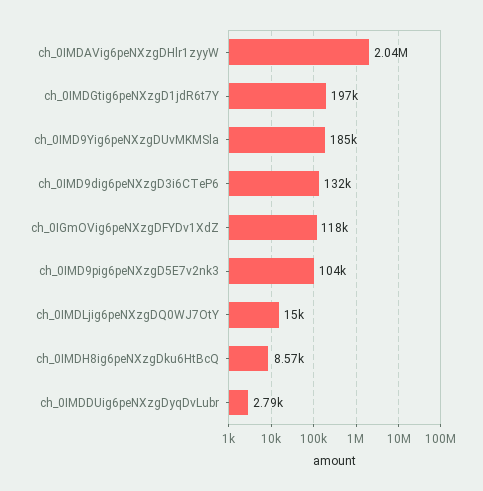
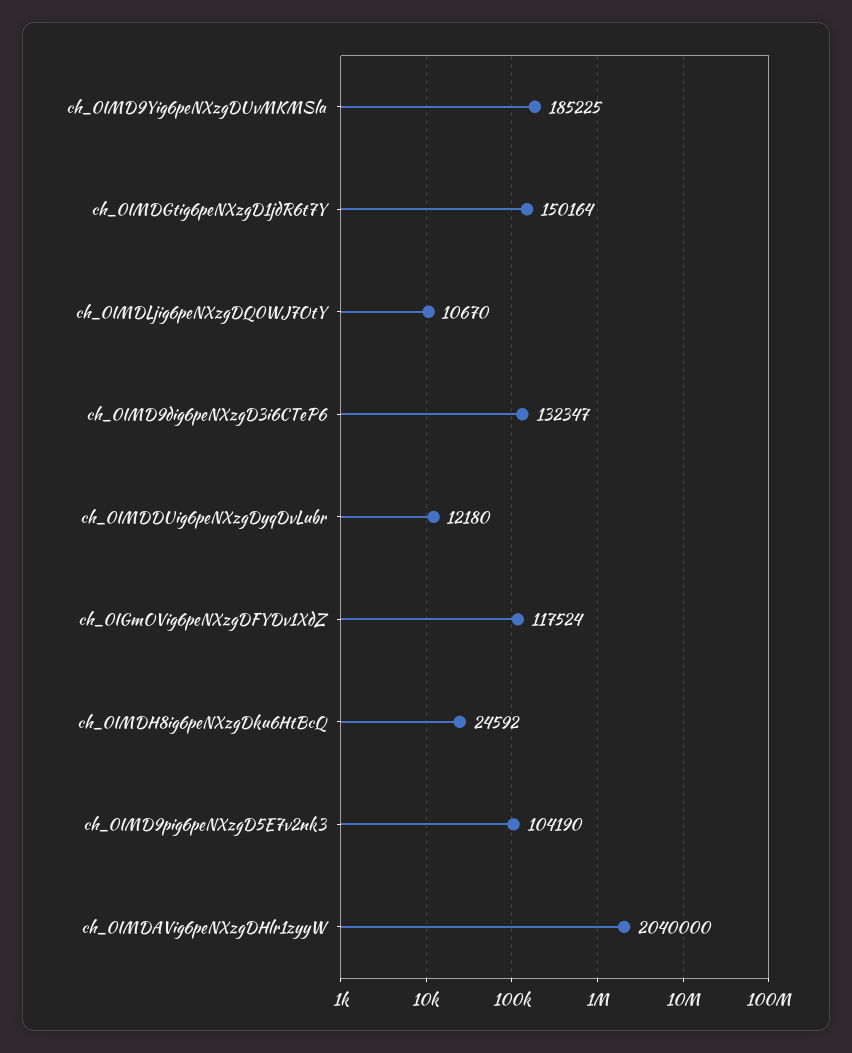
ch_0IMDGtig6peNXzgD1jdR6t7Y: 197000 -> 150164
ch_0IMDLjig6peNXzgDQ0WJ7OtY: 15000 -> 10670
ch_0IMDH8ig6peNXzgDku6HtBcQ: 8570 -> 24592
ch_0IMDDUig6peNXzgDyqDvLubr: 2790 -> 12180

